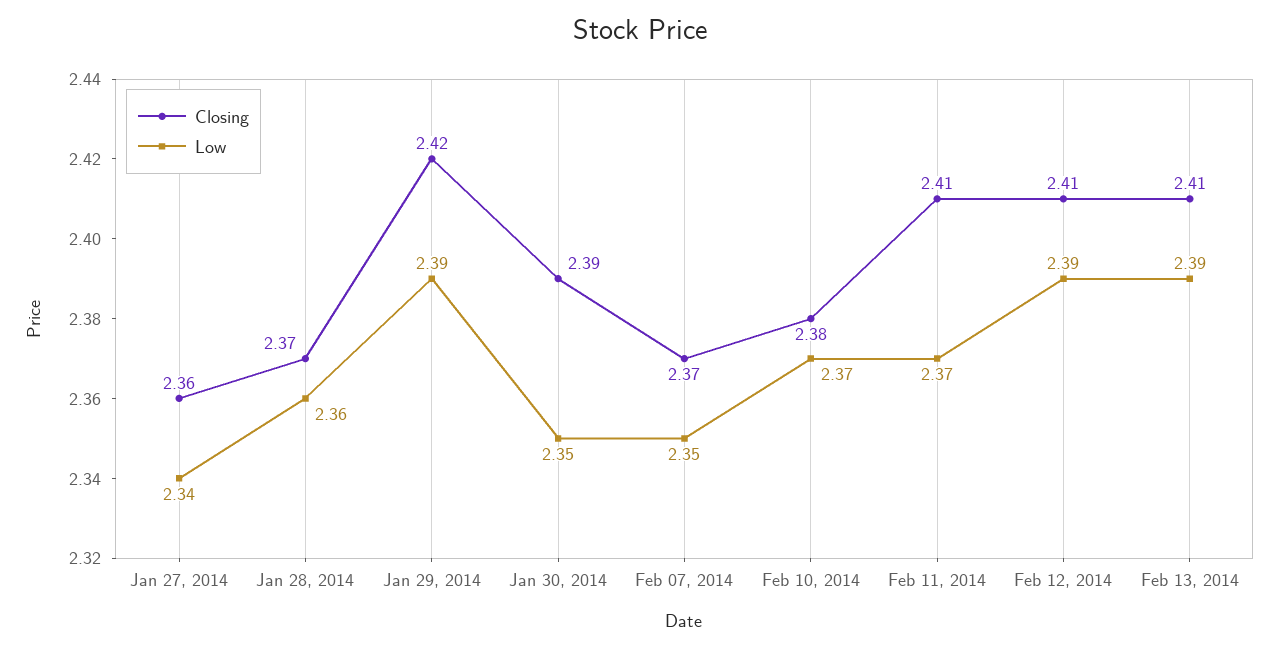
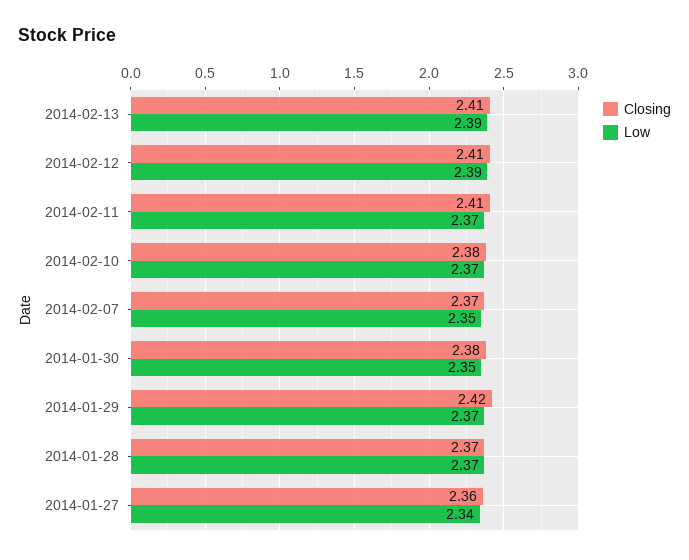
Low, Jan 28, 2014: 2.36 -> 2.37
Low, Jan 29, 2014: 2.39 -> 2.37
Closing, Jan 30, 2014: 2.39 -> 2.38

